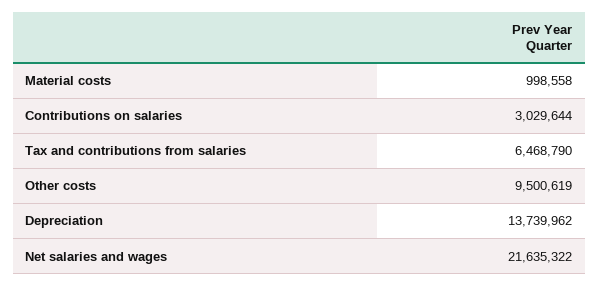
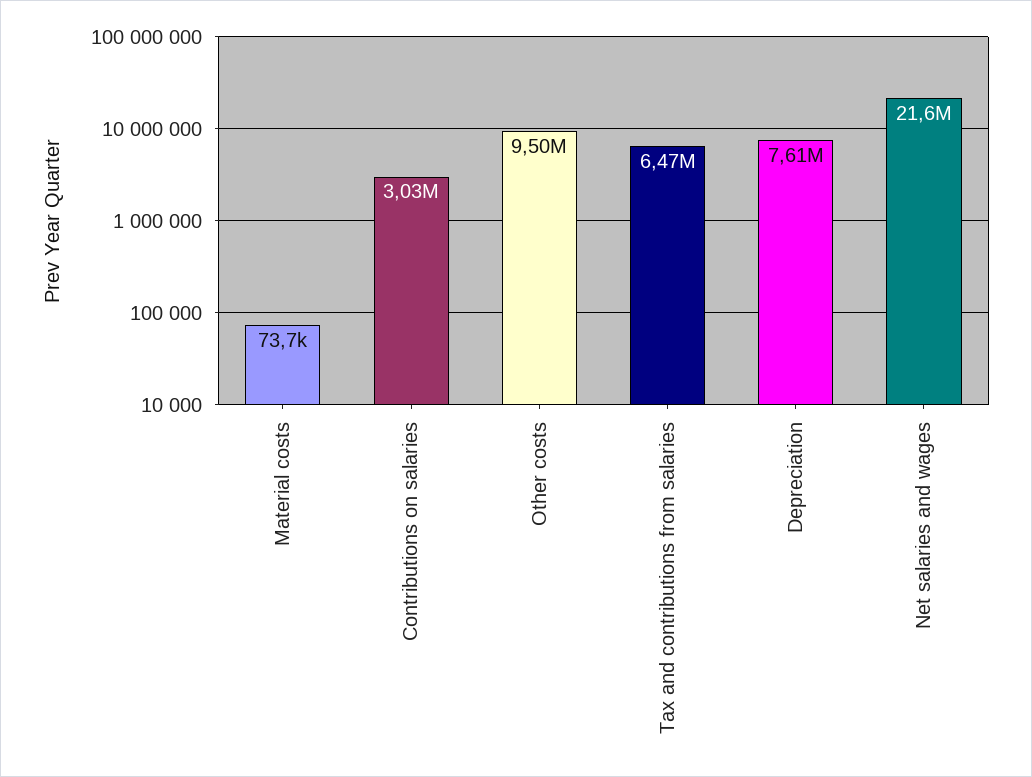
Material costs: 998558 -> 73700
Depreciation: 13739962 -> 7610000

